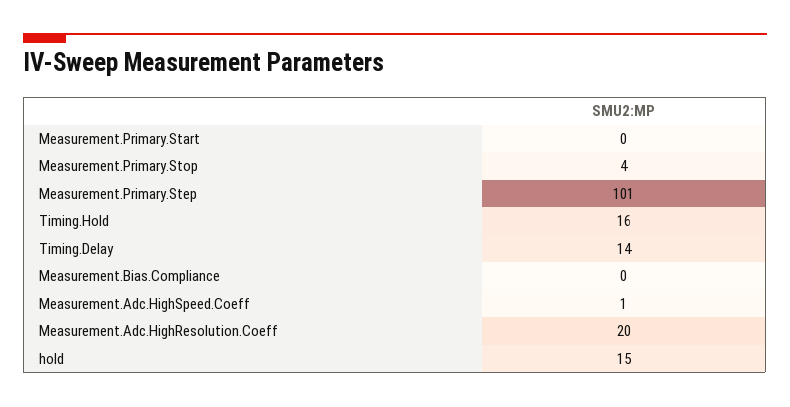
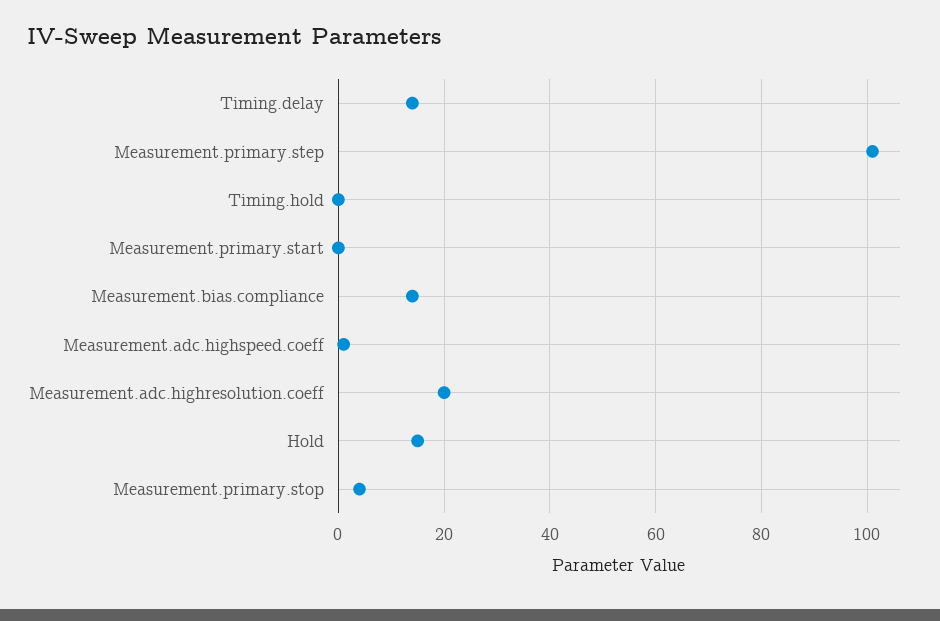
Timing.Hold: 16 -> 0
Measurement.Bias.Compliance: 0 -> 15

